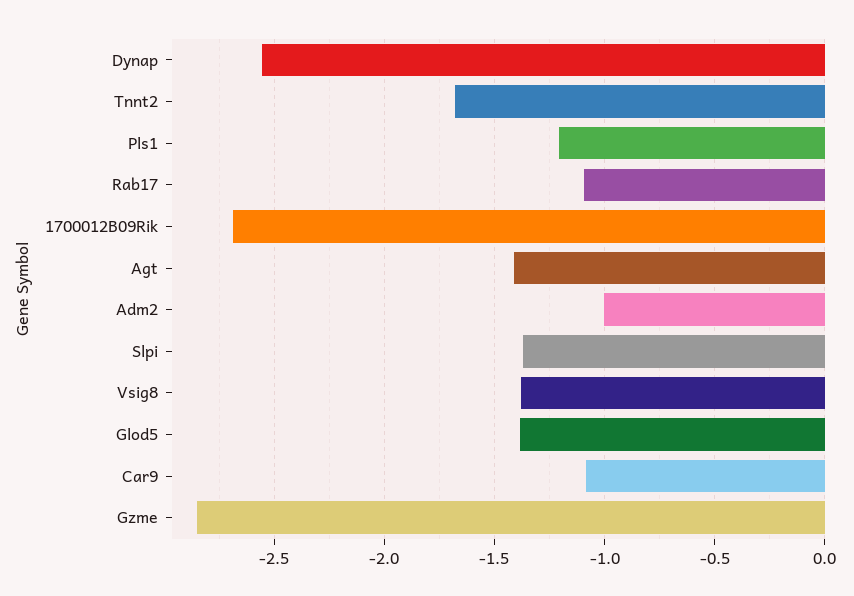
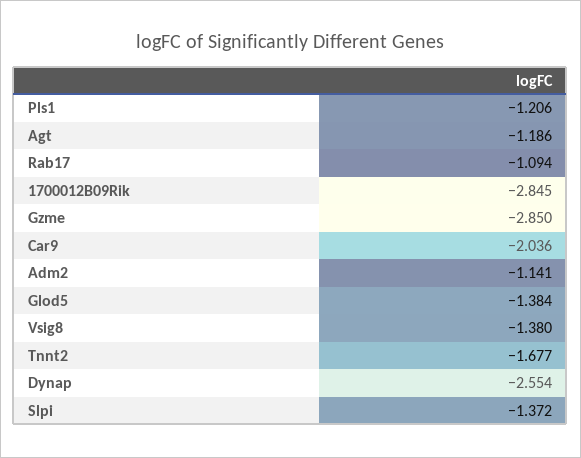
1700012B09Rik: -2.7 -> -2.845
Agt: -1.4 -> -1.186
Adm2: -1 -> -1.141
Car9: -1.1 -> -2.036

